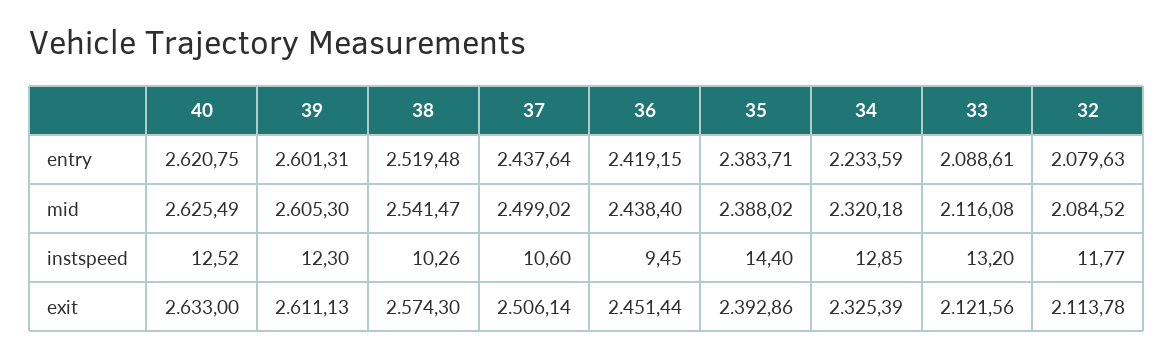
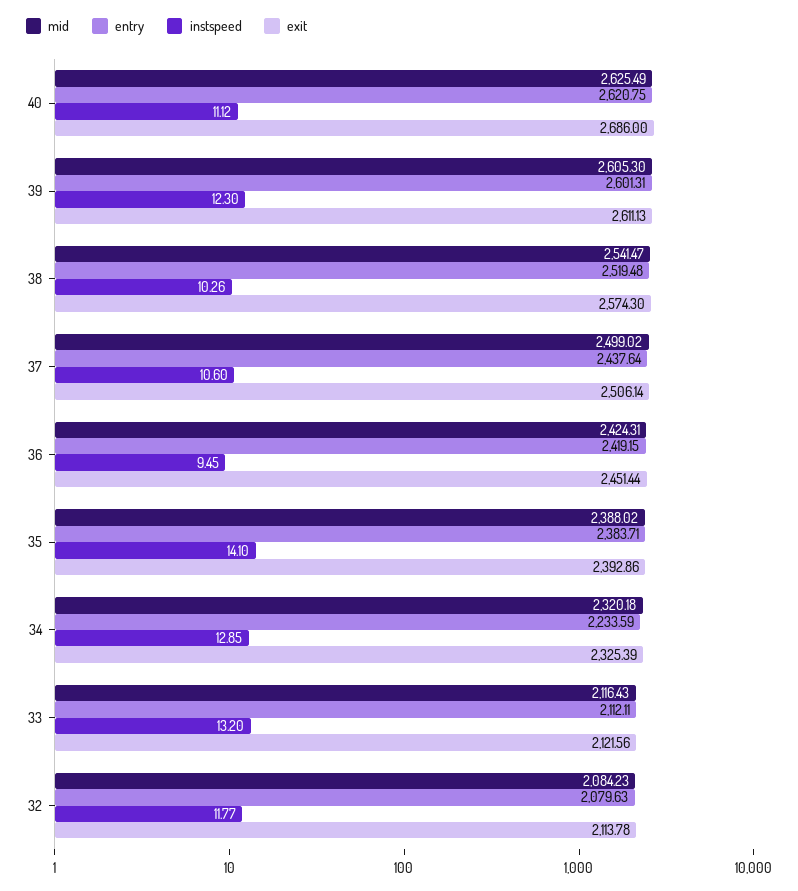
entry, 33: 2088.61 -> 2112.11
mid, 36: 2438.4 -> 2424.31
mid, 33: 2116.08 -> 2116.43
mid, 32: 2084.52 -> 2084.23
instspeed, 40: 12.52 -> 11.12
instspeed, 35: 14.4 -> 14.1
exit, 40: 2633 -> 2686

